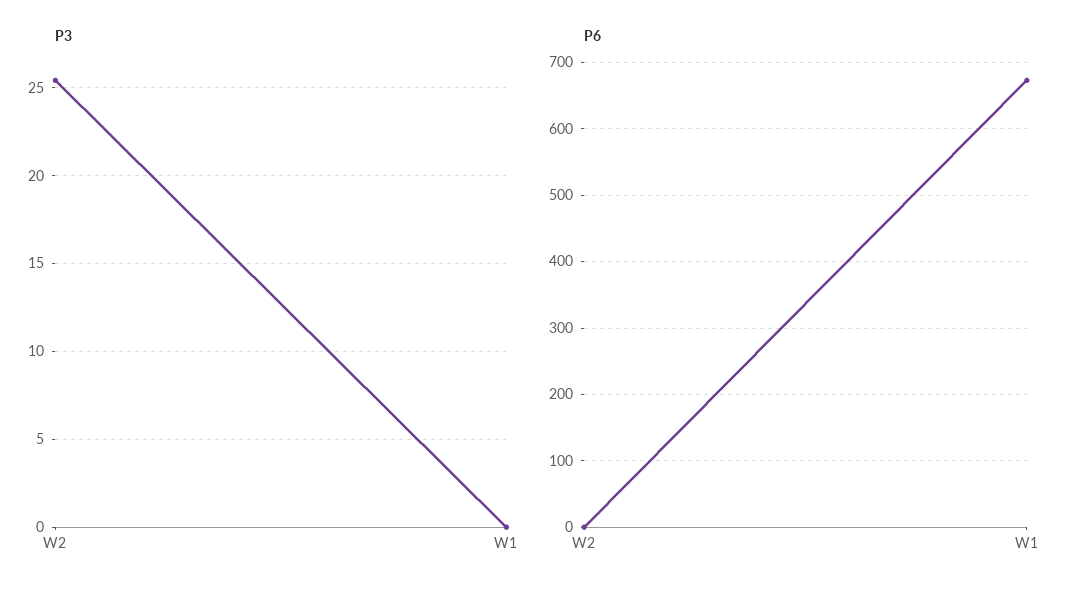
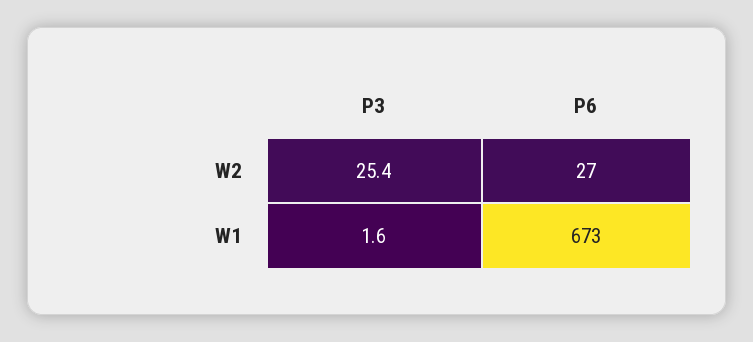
P3, W1: 0 -> 1.6
P6, W2: 0 -> 27

